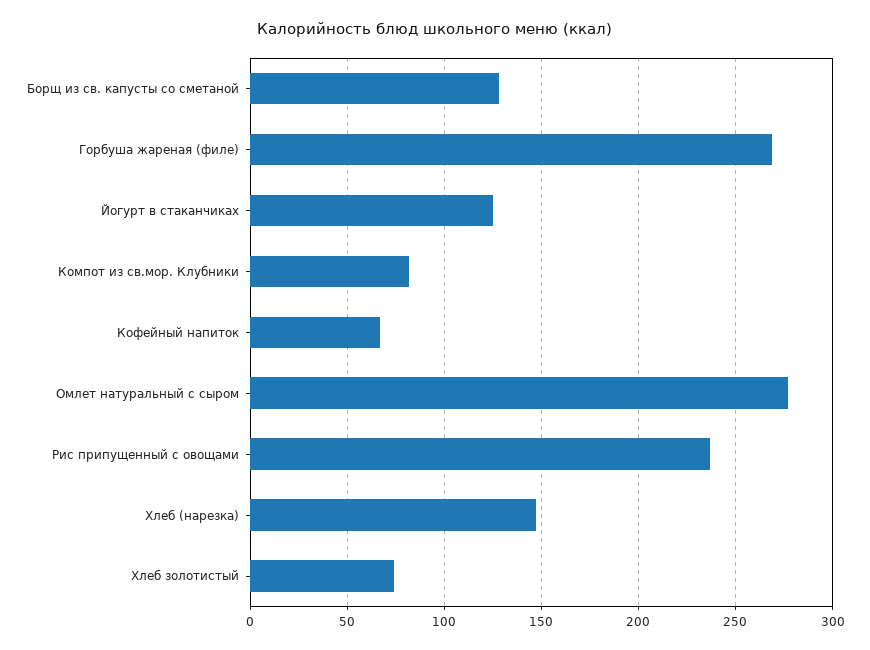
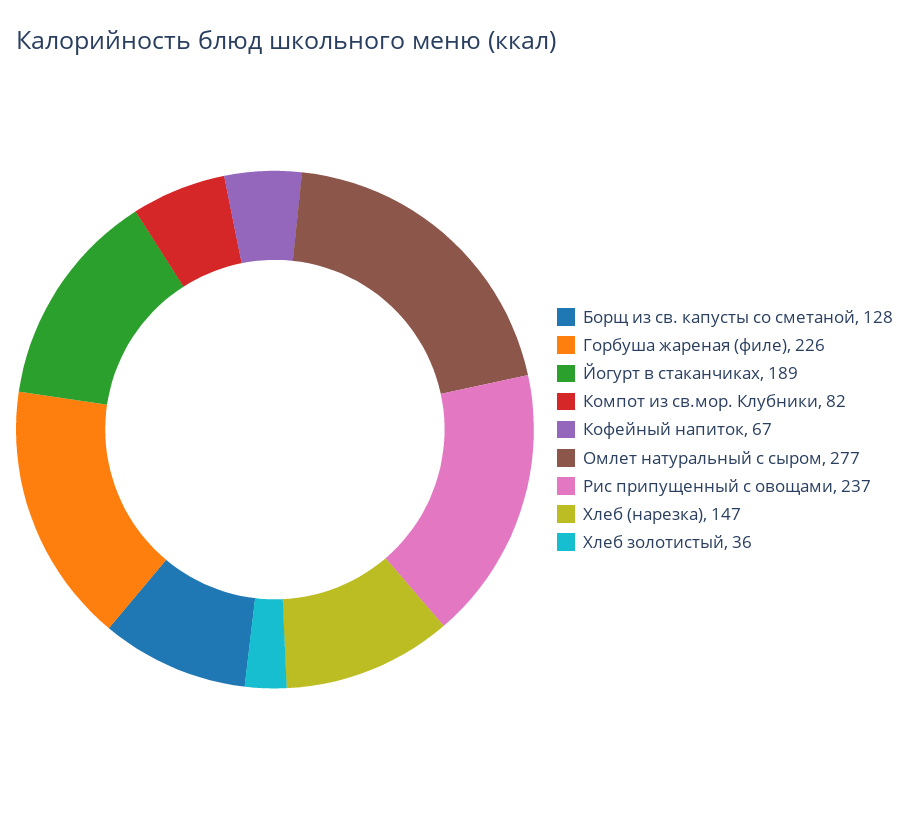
Горбуша жареная (филе): 270 -> 226
Йогурт в стаканчиках: 125 -> 189
Хлеб золотистый: 75 -> 36

